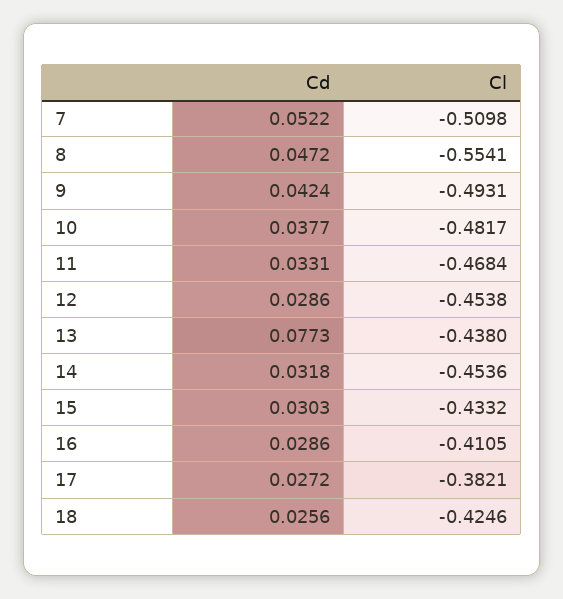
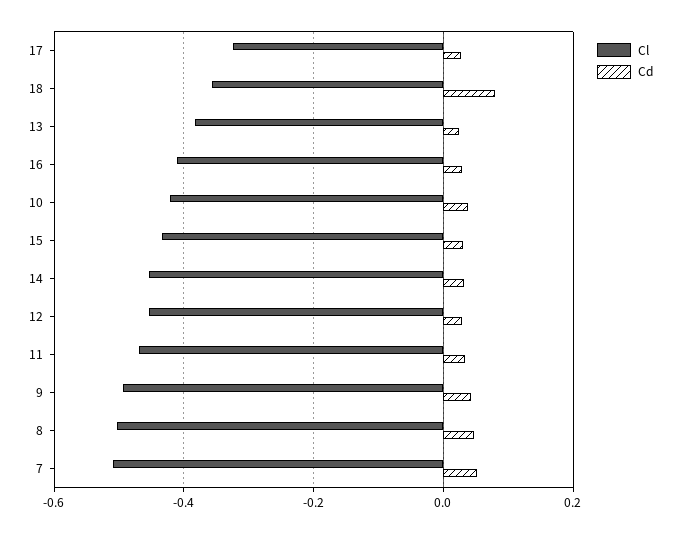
Cl, 8: -0.5541 -> -0.5
Cl, 10: -0.4817 -> -0.42
Cd, 13: 0.0773 -> 0.02
Cl, 13: -0.438 -> -0.38
Cl, 17: -0.3821 -> -0.32
Cd, 18: 0.0256 -> 0.08
Cl, 18: -0.4246 -> -0.36

